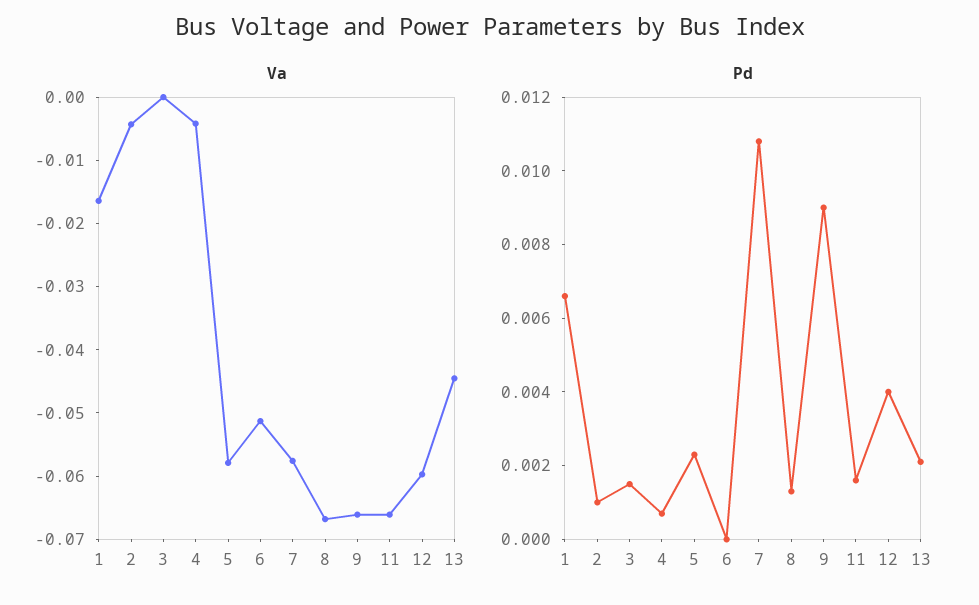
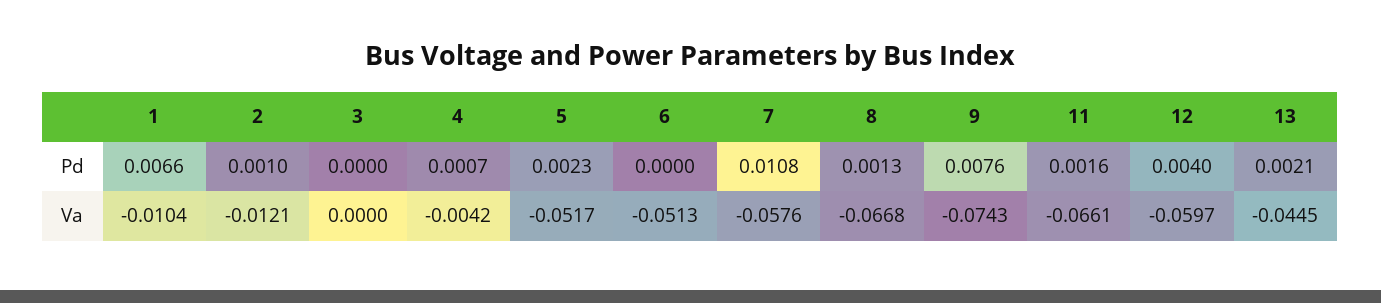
Va, 1: -0.016 -> -0.0104
Va, 2: -0.004 -> -0.0121
Va, 5: -0.058 -> -0.0517
Va, 9: -0.066 -> -0.0743
Pd, 3: 0.0015 -> 0
Pd, 9: 0.009 -> 0.0076

